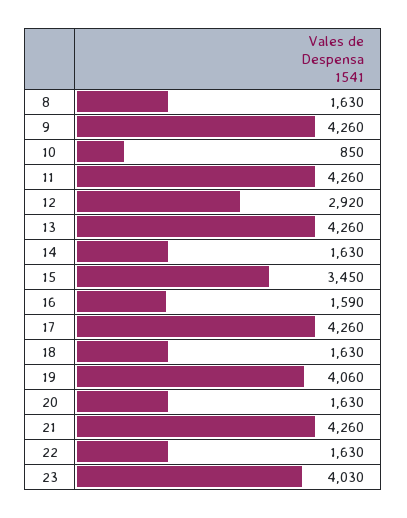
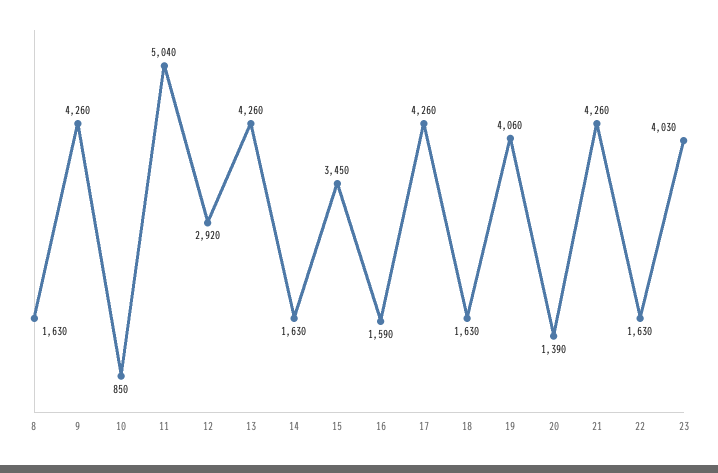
11: 4260 -> 5040
20: 1630 -> 1390

